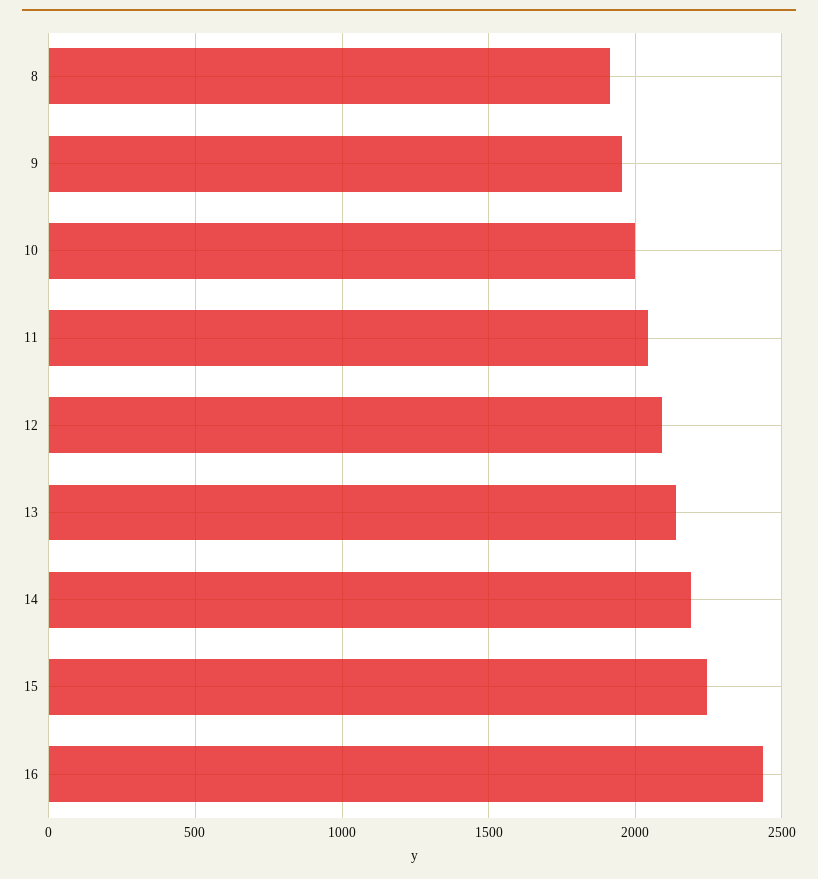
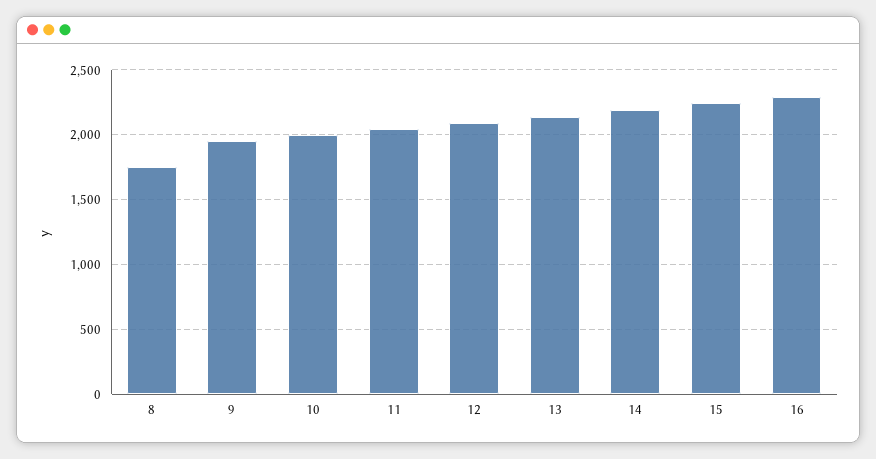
8: 1900 -> 1750
16: 2450 -> 2300

